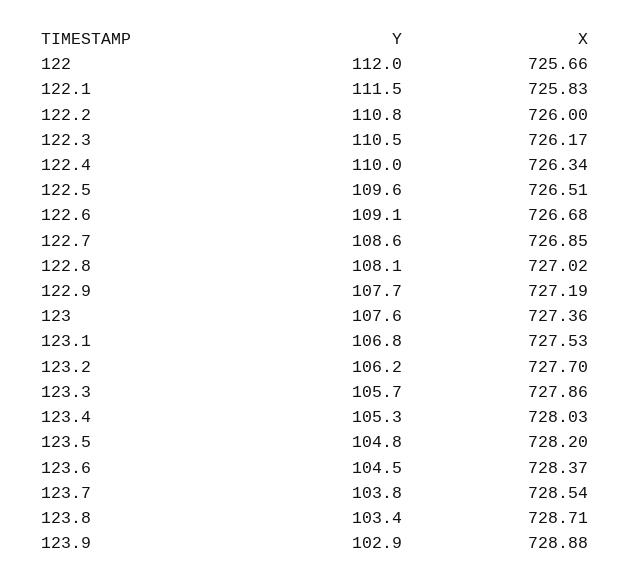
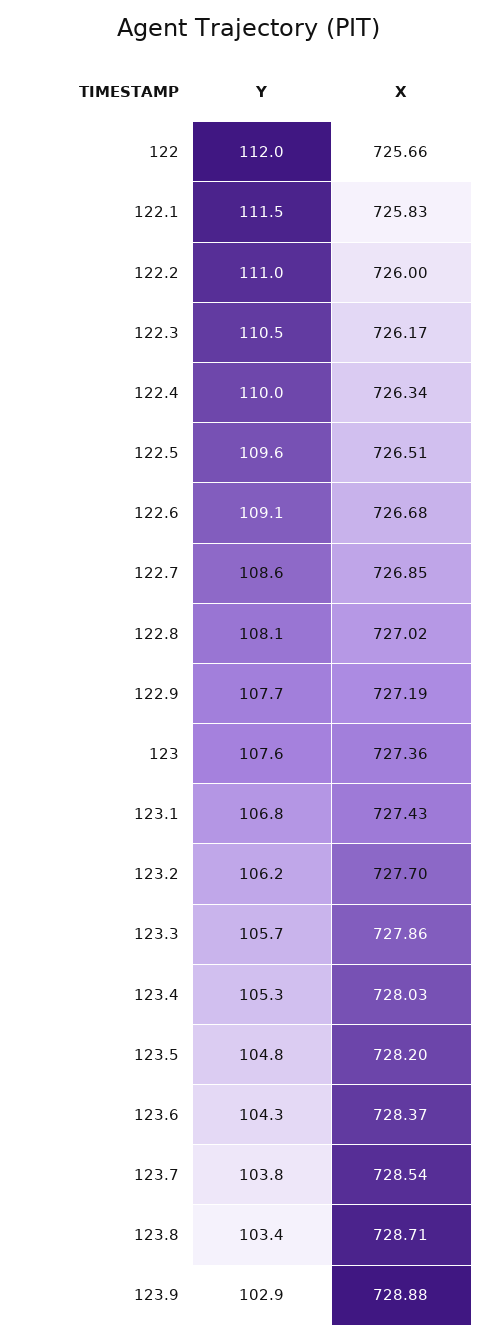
Y, 122.2: 110.8 -> 111
X, 123.1: 727.53 -> 727.43
Y, 123.6: 104.5 -> 104.3

